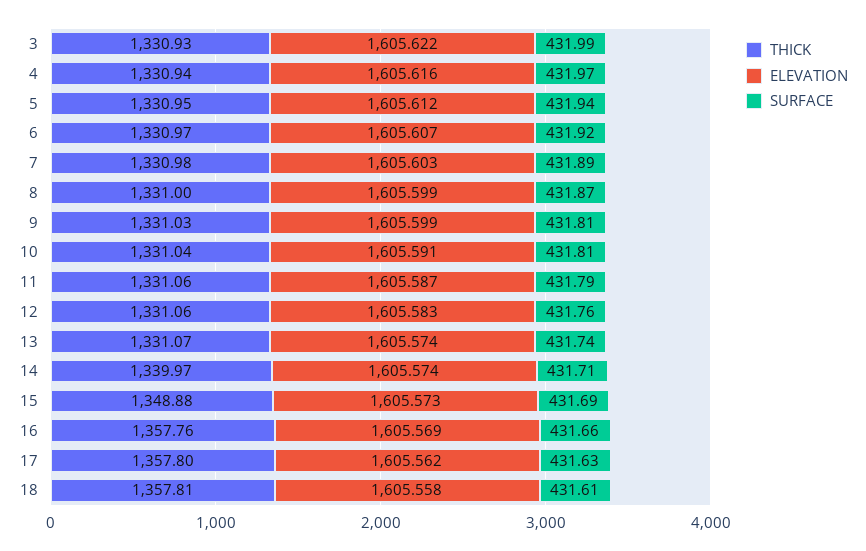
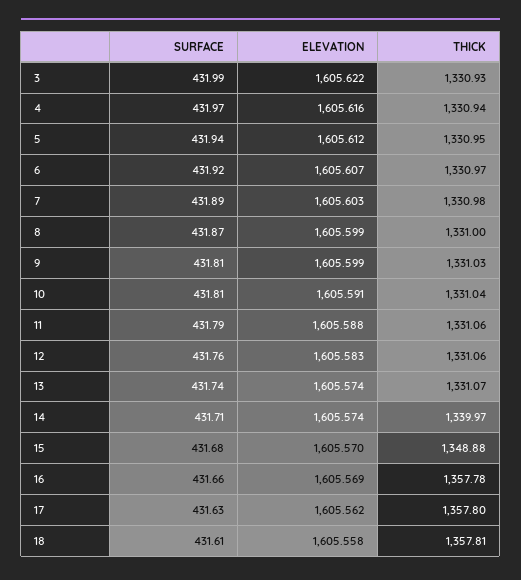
ELEVATION, 11: 1605.587 -> 1605.588
ELEVATION, 15: 1605.573 -> 1605.57
SURFACE, 15: 431.69 -> 431.68
THICK, 16: 1357.76 -> 1357.78

